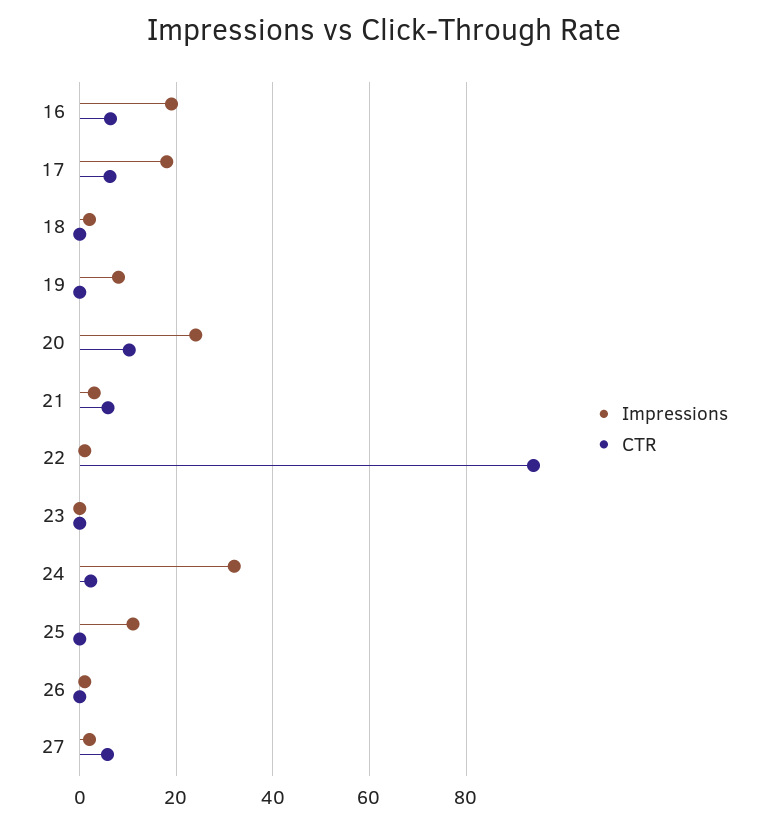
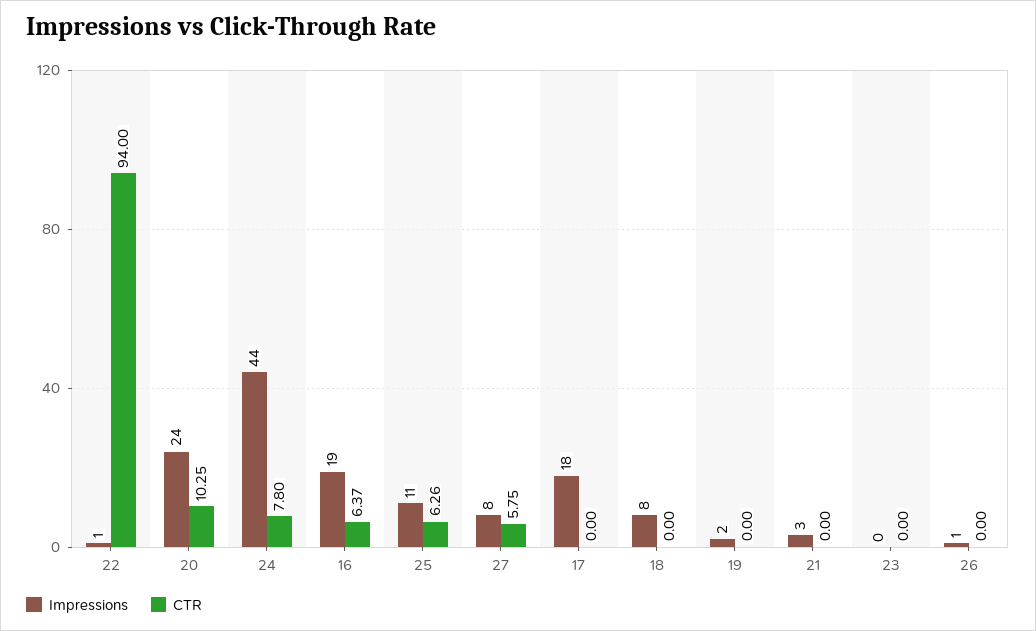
CTR, 17: 6 -> 0
Impressions, 18: 2 -> 8
Impressions, 19: 8 -> 2
CTR, 21: 6 -> 0
Impressions, 24: 32 -> 44
CTR, 24: 2 -> 7.8
CTR, 25: 0 -> 6.26
Impressions, 27: 2 -> 8

